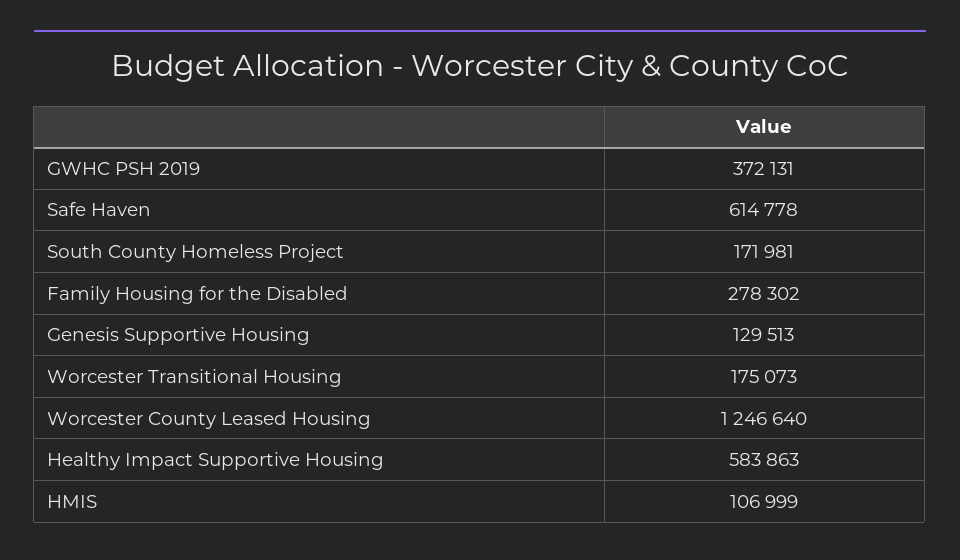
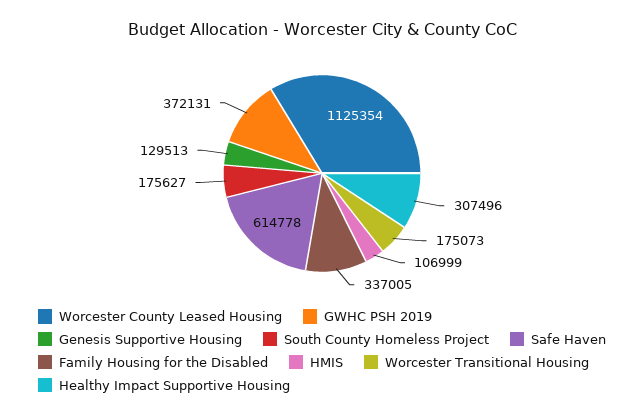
South County Homeless Project: 171981 -> 175627
Family Housing for the Disabled: 278302 -> 337005
Worcester County Leased Housing: 1246640 -> 1125354
Healthy Impact Supportive Housing: 583863 -> 307496

